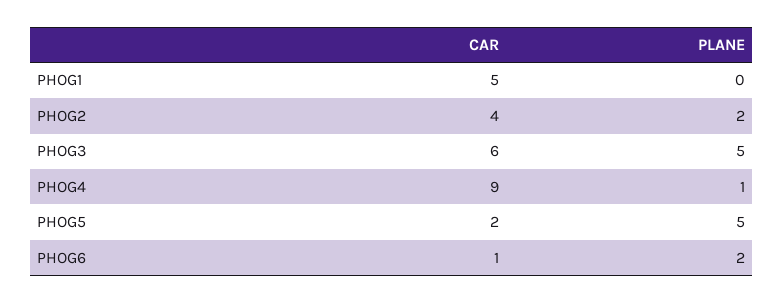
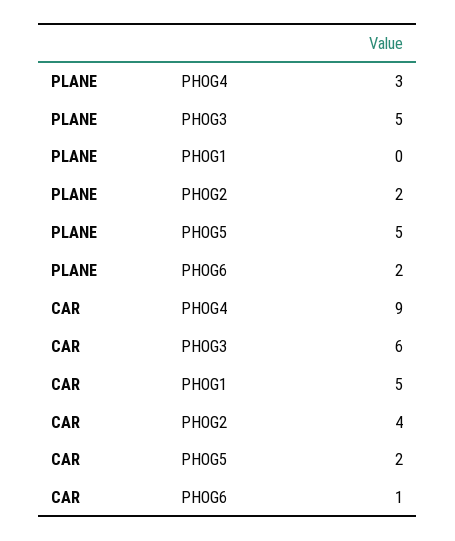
PLANE, PHOG4: 1 -> 3

